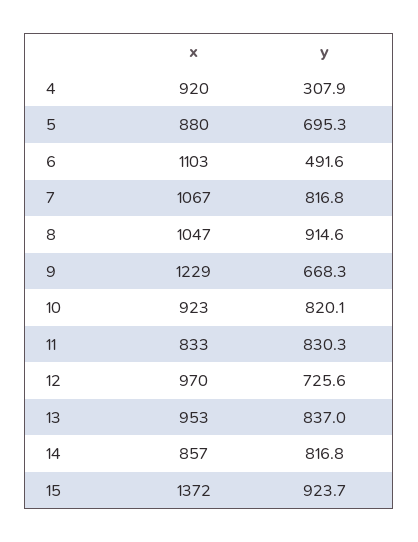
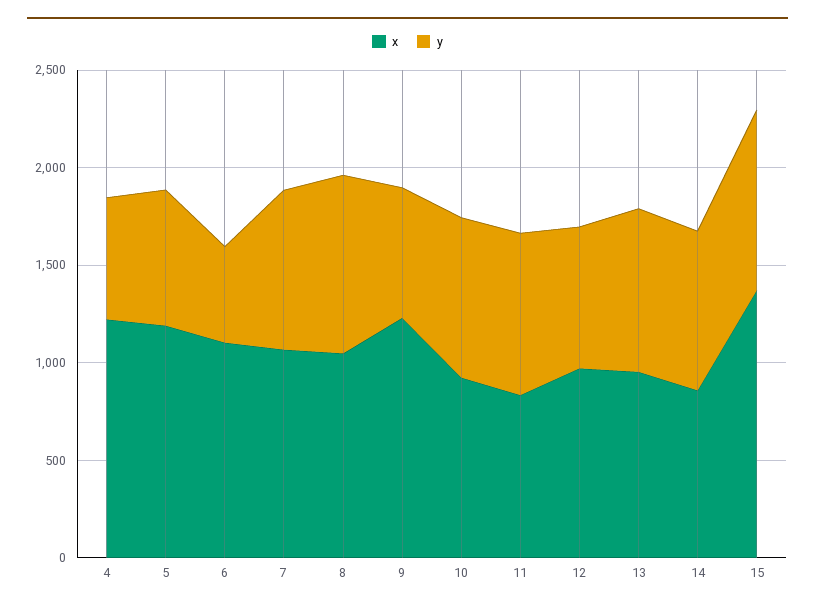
x, 4: 920 -> 1200
y, 4: 307.9 -> 600
x, 5: 880 -> 1200

